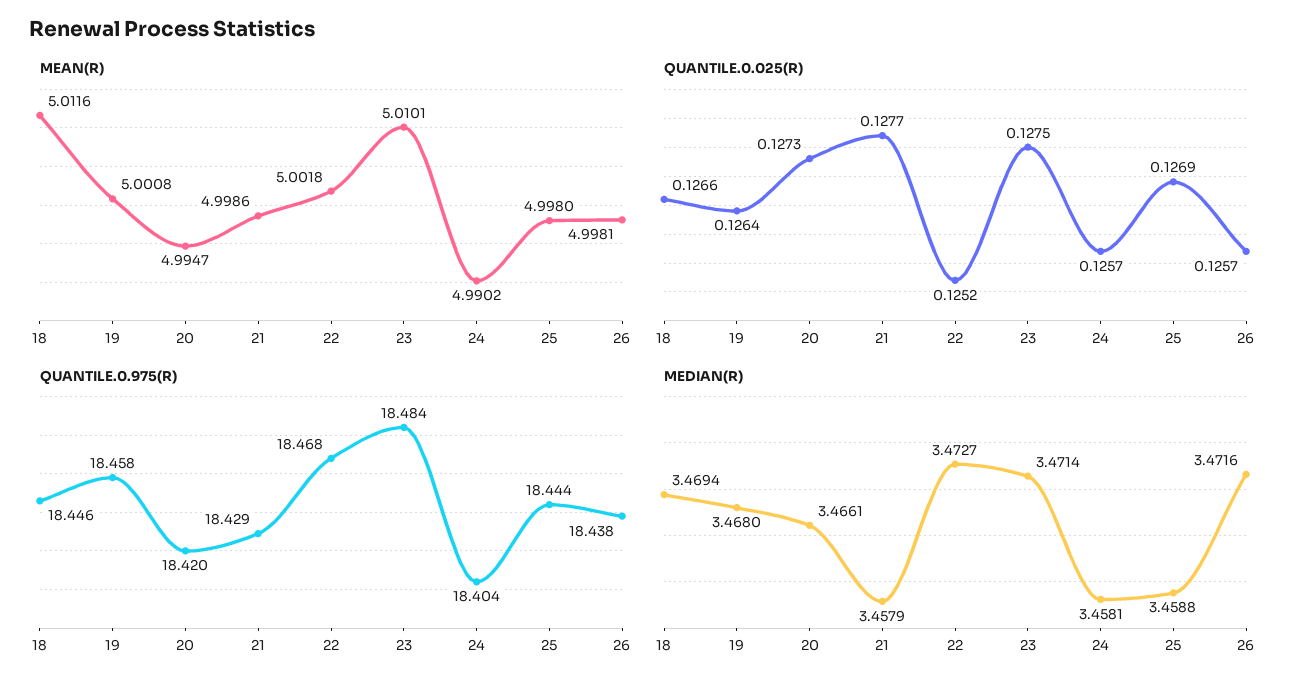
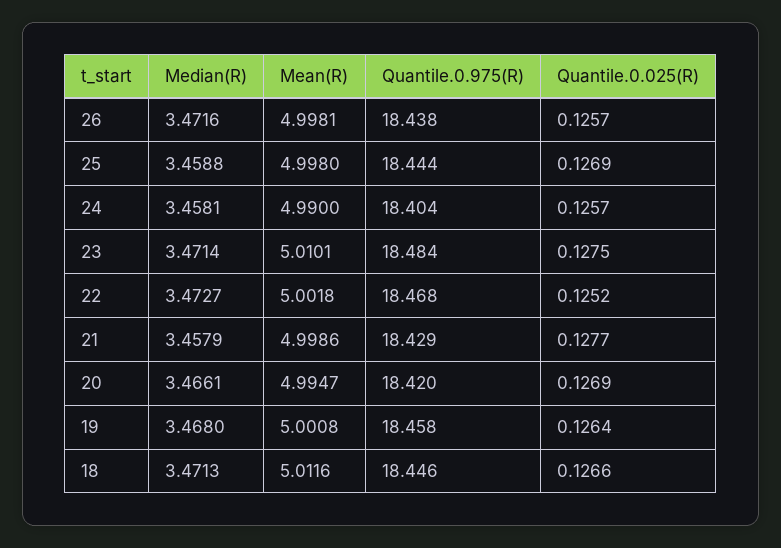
MEAN(R), 24: 4.9902 -> 4.99
QUANTILE.0.025(R), 20: 0.1273 -> 0.1269
MEDIAN(R), 18: 3.4694 -> 3.4713

